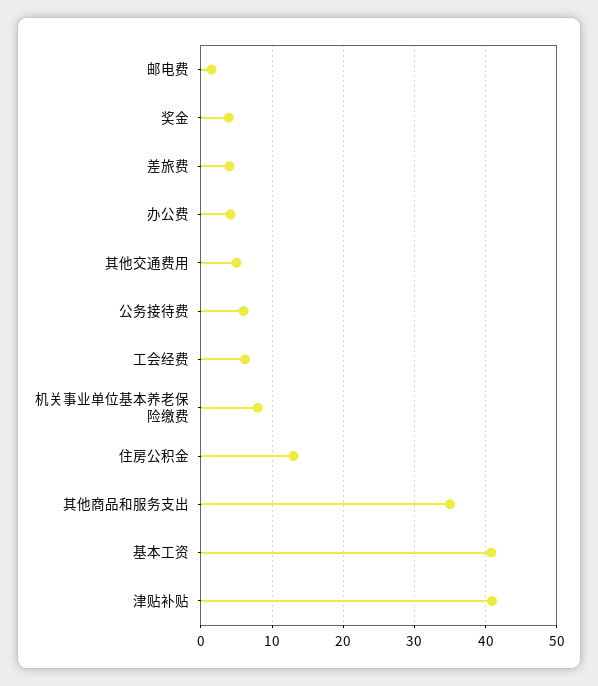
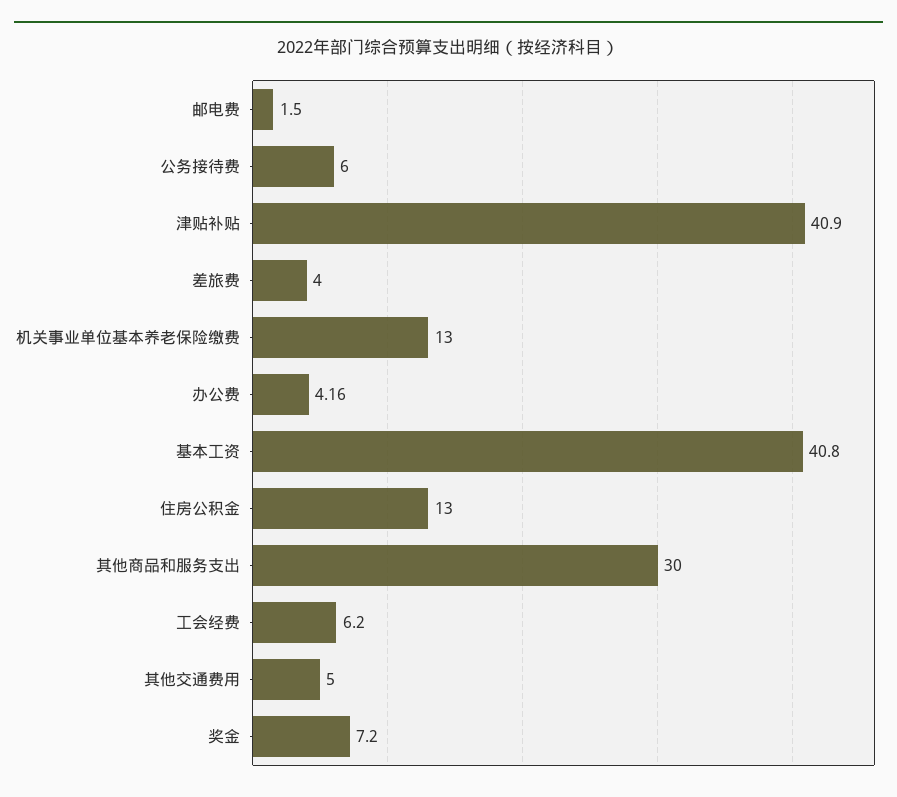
奖金: 4 -> 7.2
机关事业单位基本养老保险缴费: 8 -> 13
其他商品和服务支出: 35 -> 30

